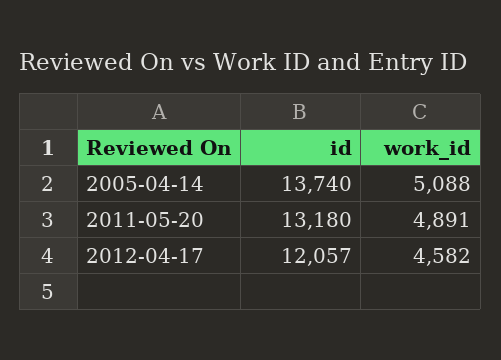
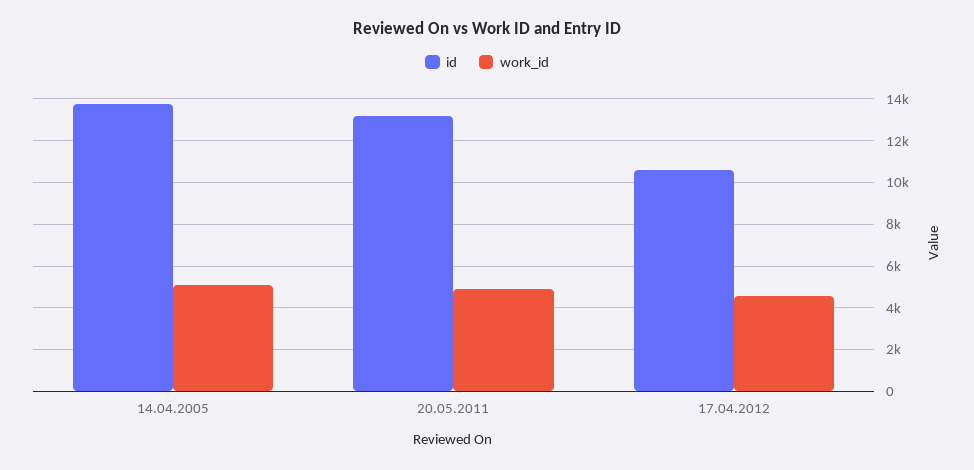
id, 2012-04-17: 12057 -> 10500

